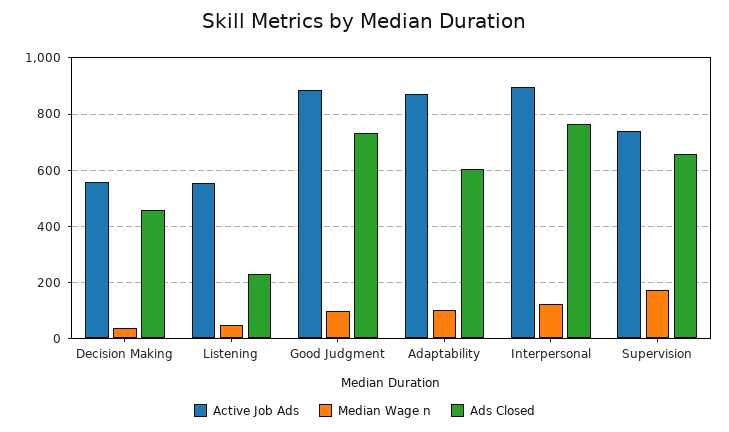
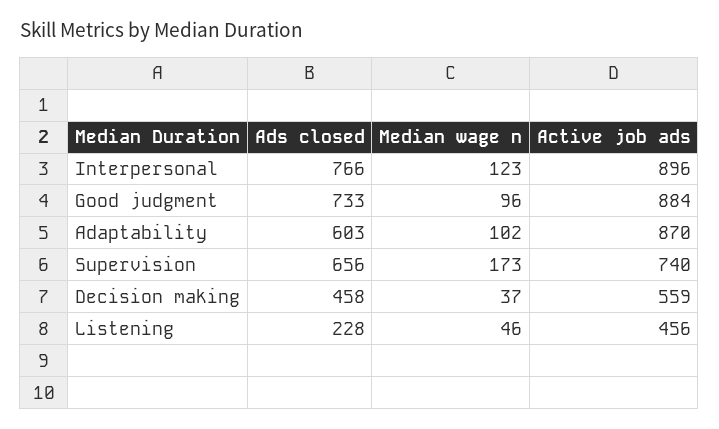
Active Job Ads, Listening: 550 -> 456

